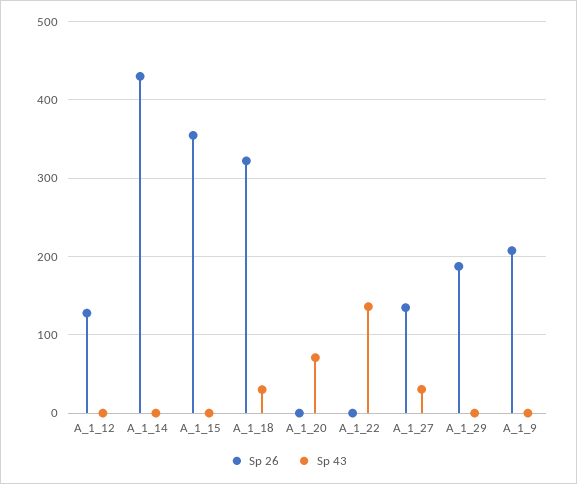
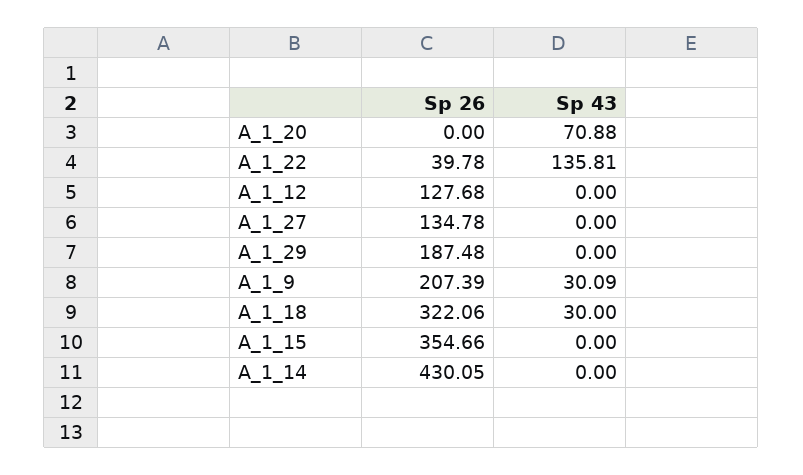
Sp 26, A_1_22: 0 -> 39.78
Sp 43, A_1_27: 30 -> 0
Sp 43, A_1_9: 0 -> 30.09

